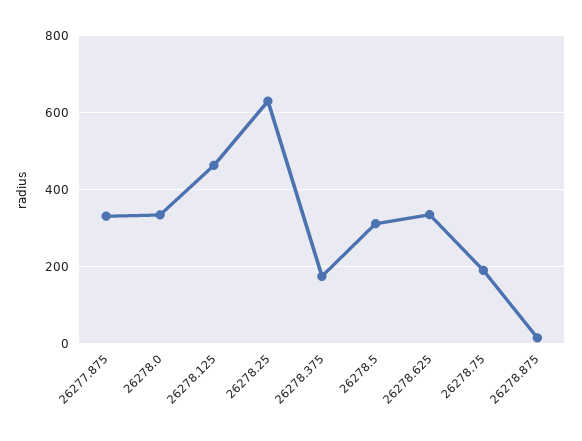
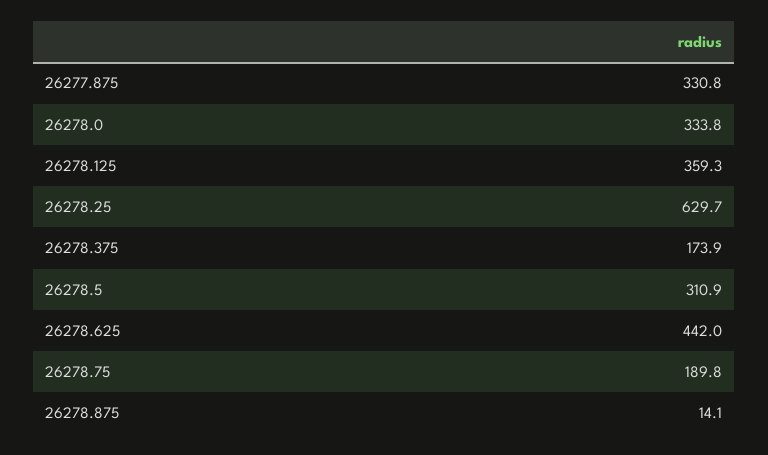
26278.125: 460 -> 359.3
26278.625: 340 -> 442

